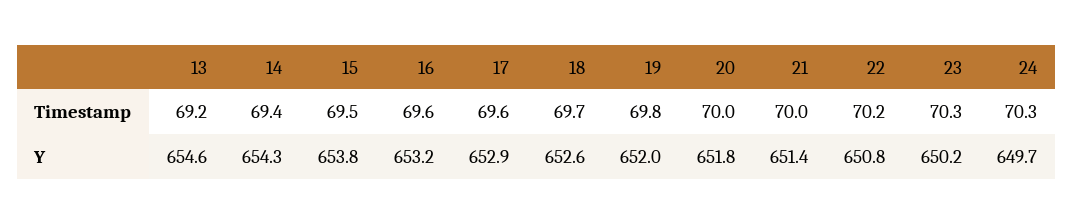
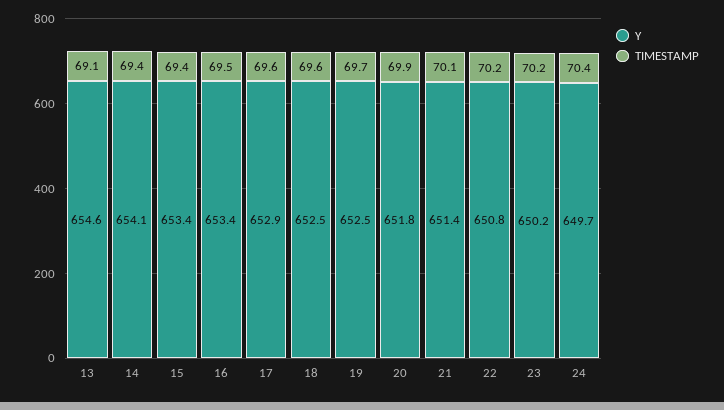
Timestamp, 13: 69.2 -> 69.1
Timestamp, 15: 69.5 -> 69.4
Timestamp, 16: 69.6 -> 69.5
Timestamp, 18: 69.7 -> 69.6
Timestamp, 19: 69.8 -> 69.7
Timestamp, 20: 70 -> 69.9
Timestamp, 21: 70 -> 70.1
Timestamp, 23: 70.3 -> 70.2
Timestamp, 24: 70.3 -> 70.4
Y, 14: 654.3 -> 654.1
Y, 15: 653.8 -> 653.4
Y, 16: 653.2 -> 653.4
Y, 18: 652.6 -> 652.5
Y, 19: 652 -> 652.5

